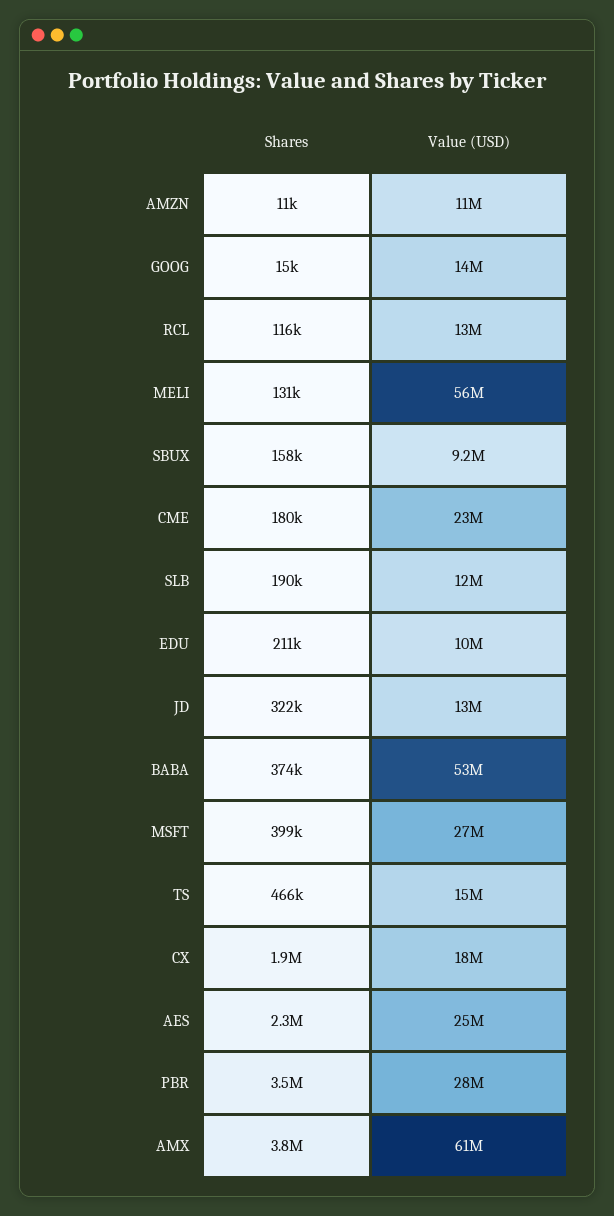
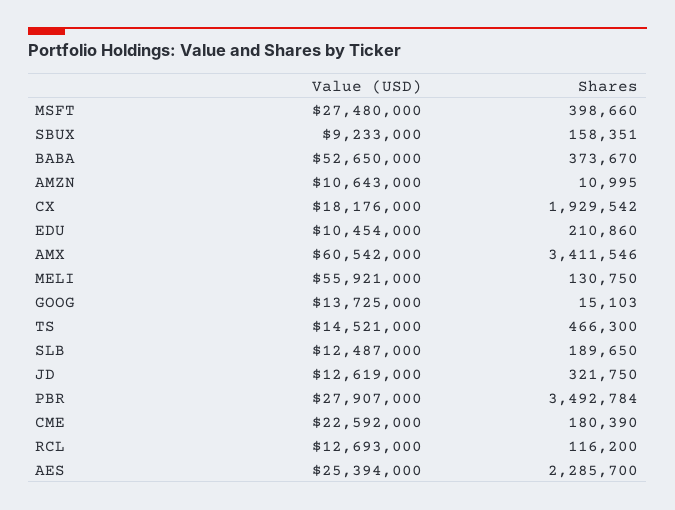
Shares, AMX: 3800000 -> 3411546

